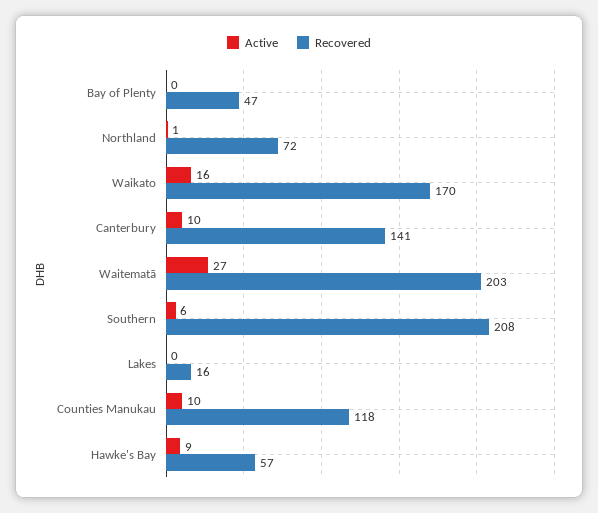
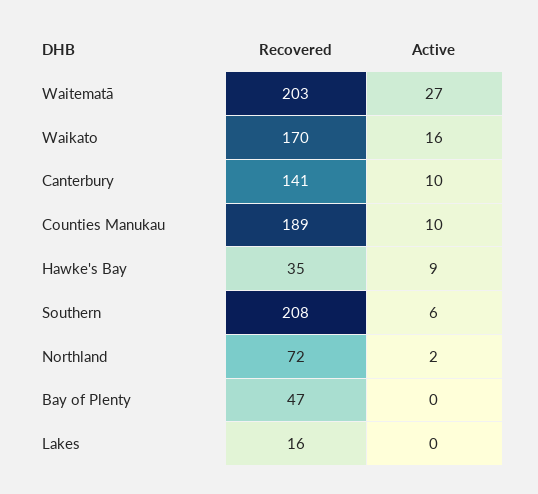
Active, Northland: 1 -> 2
Recovered, Counties Manukau: 118 -> 189
Recovered, Hawke's Bay: 57 -> 35

